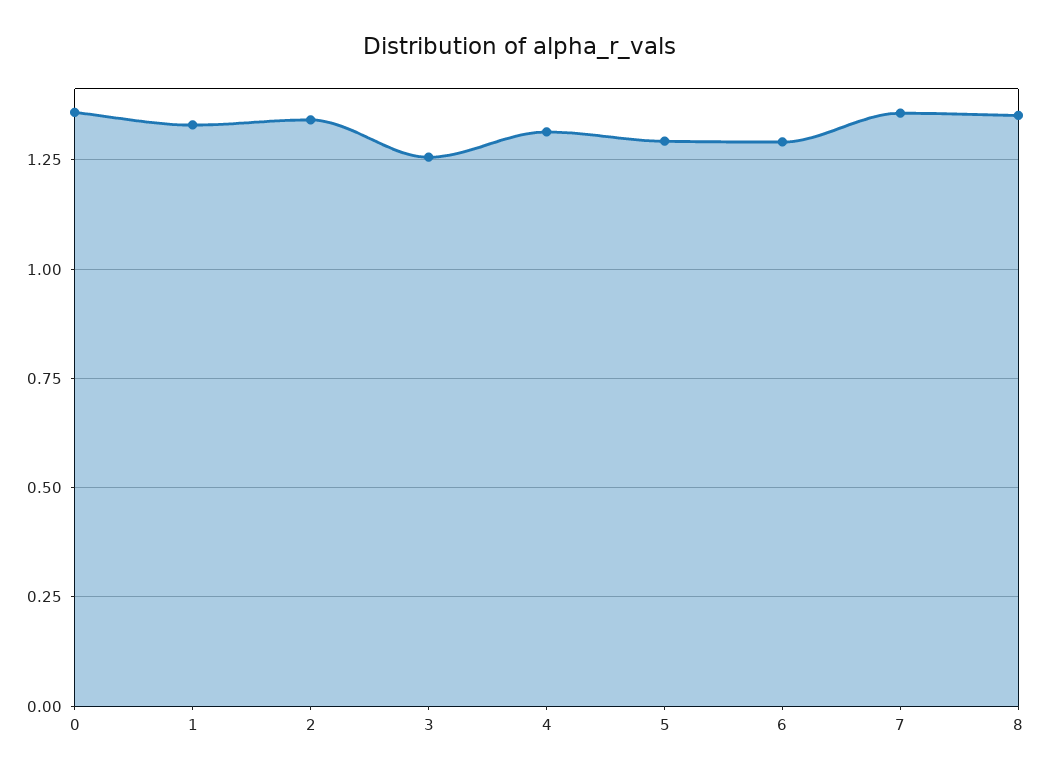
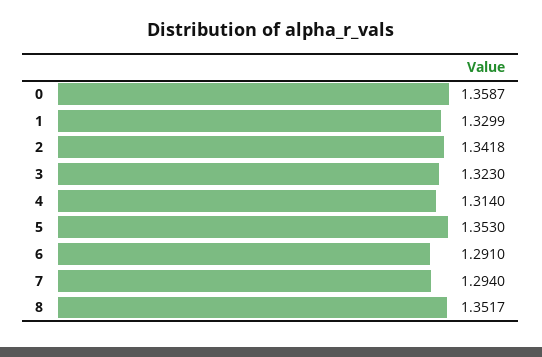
3: 1.25 -> 1.323
5: 1.3 -> 1.353
7: 1.35 -> 1.294

